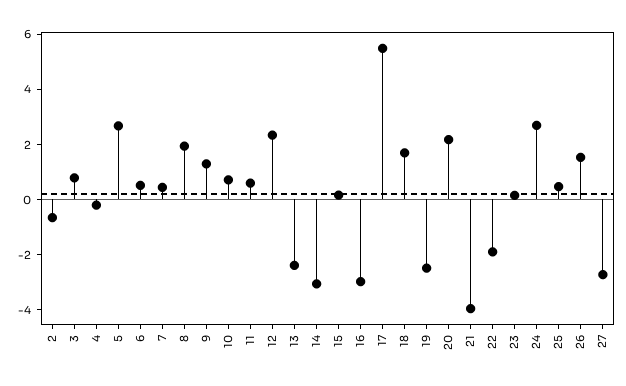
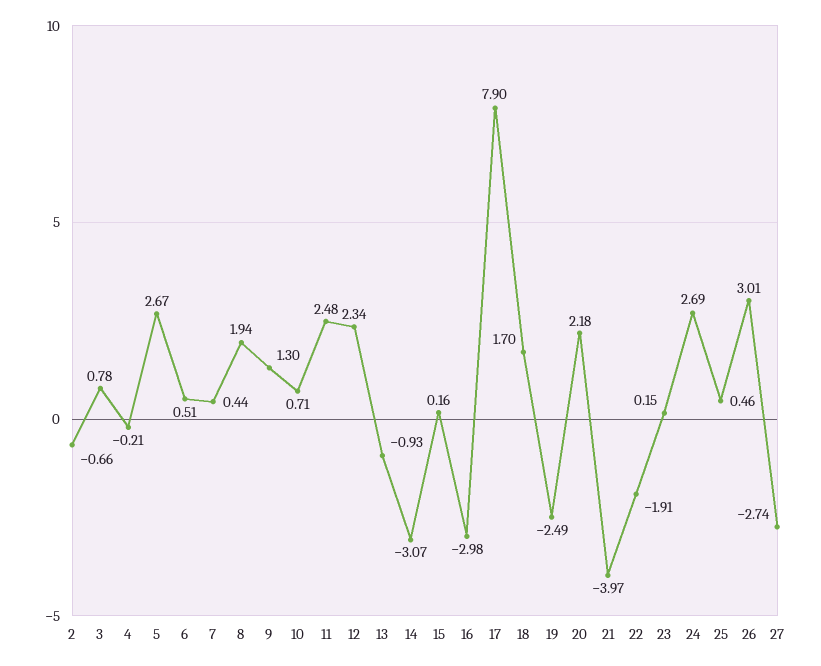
11: 0.5 -> 2.48
13: -2.5 -> -0.93
17: 5.5 -> 7.9
26: 1.5 -> 3.01

